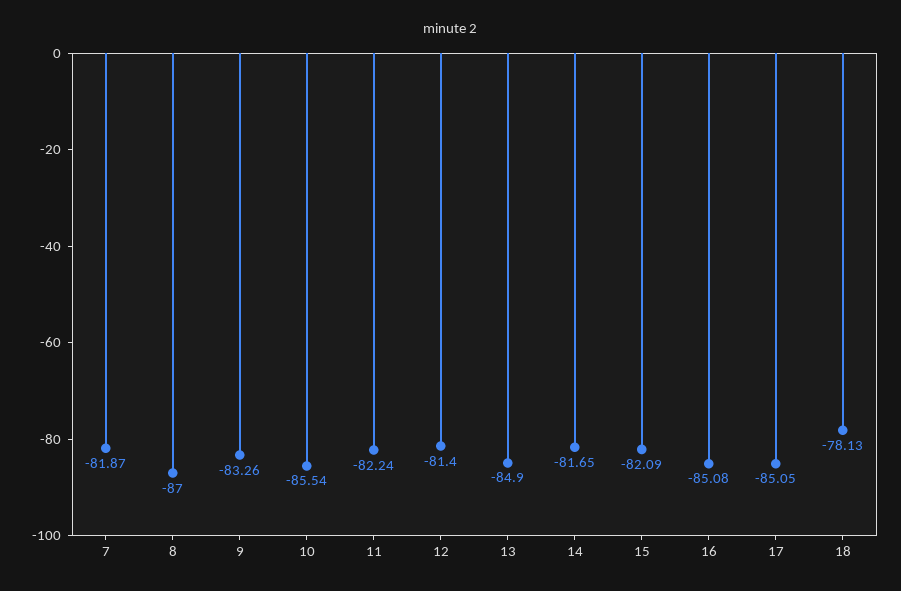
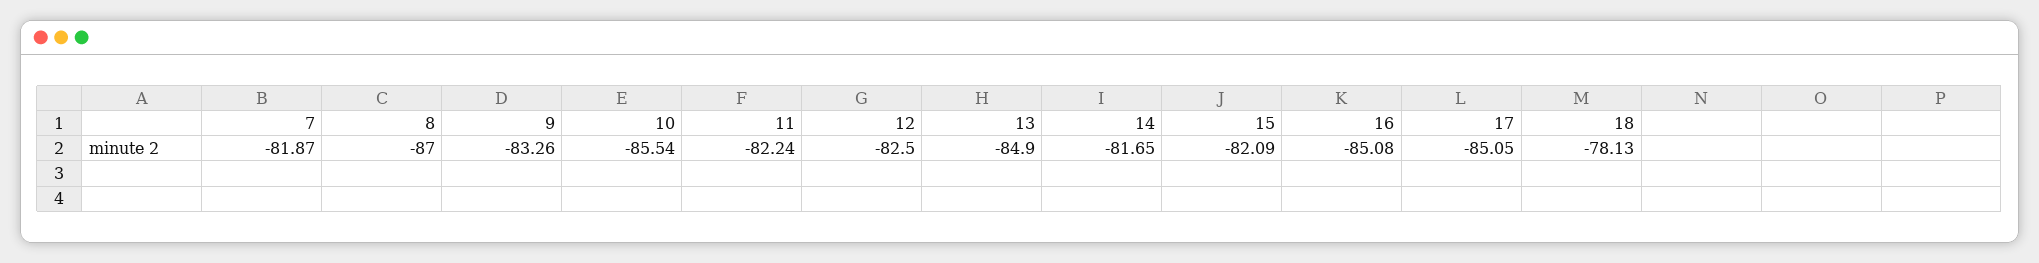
12: -81.4 -> -82.5

